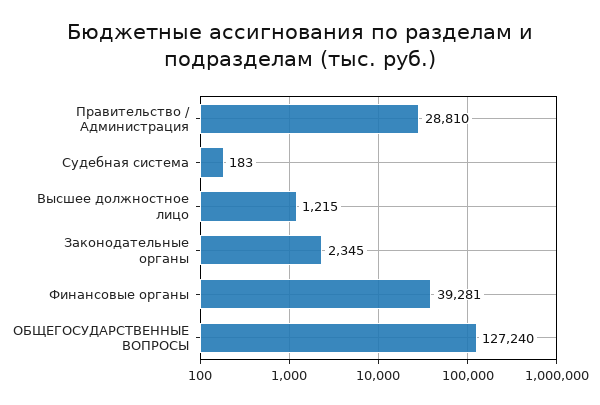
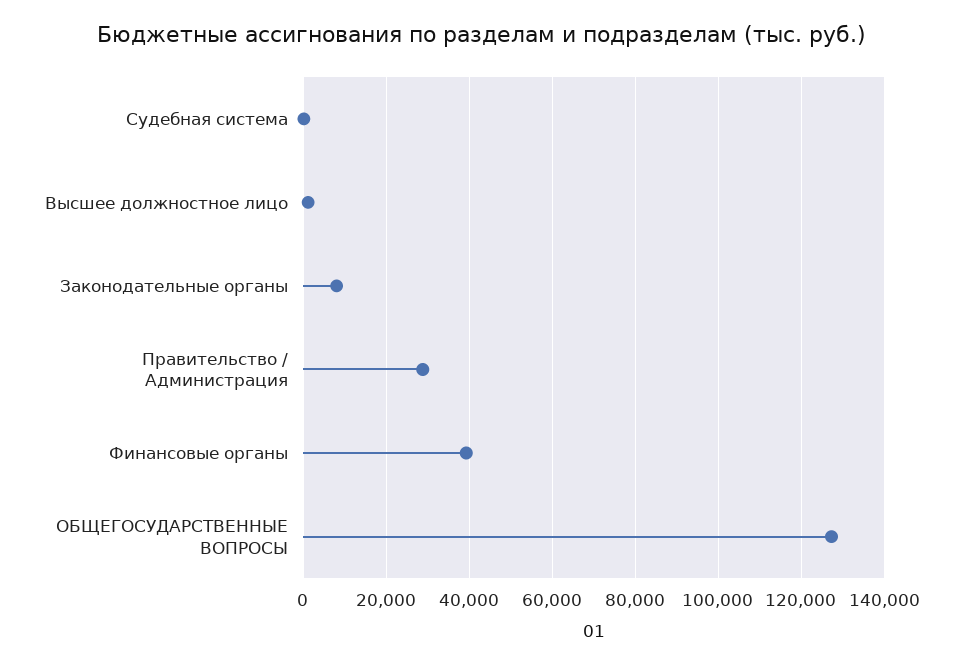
Законодательные органы: 2345 -> 8000

